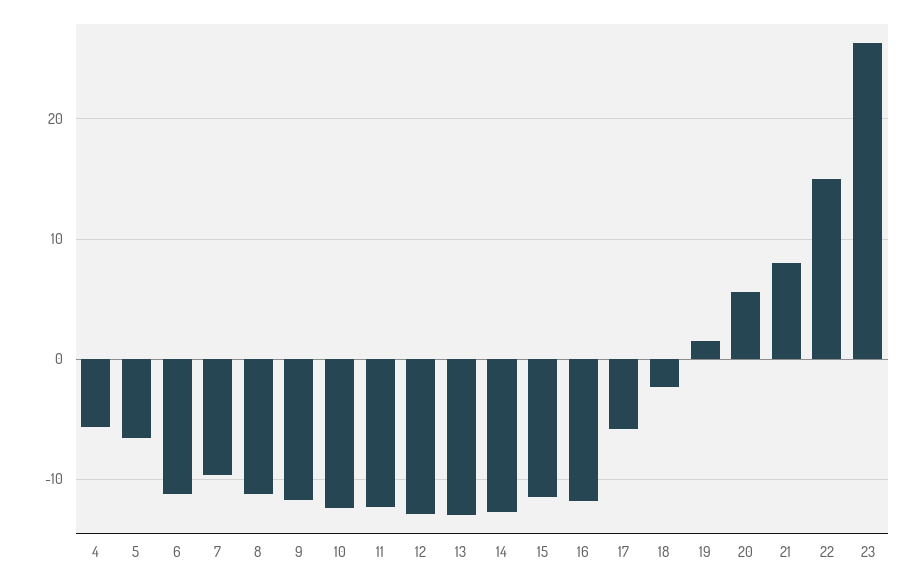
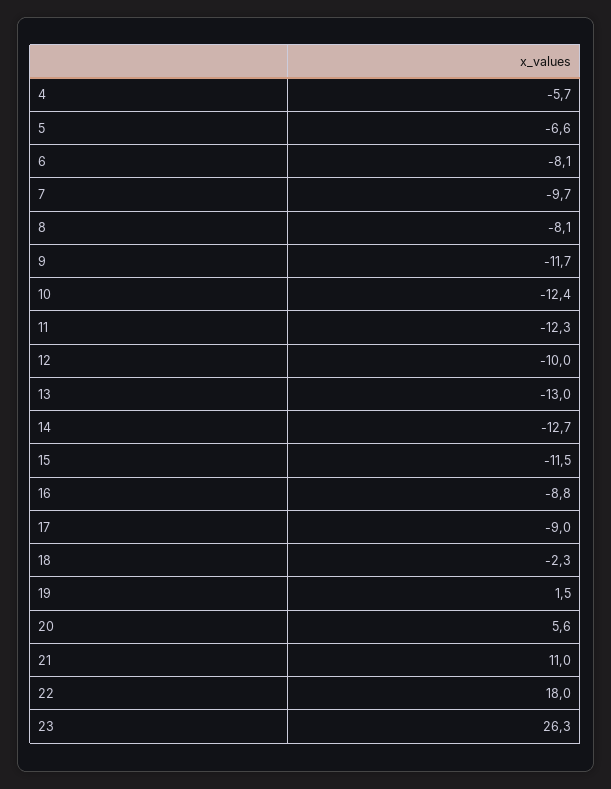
6: -11 -> -8.1
8: -11 -> -8.1
12: -13 -> -10
16: -12 -> -8.8
17: -6 -> -9
21: 8 -> 11
22: 15 -> 18

